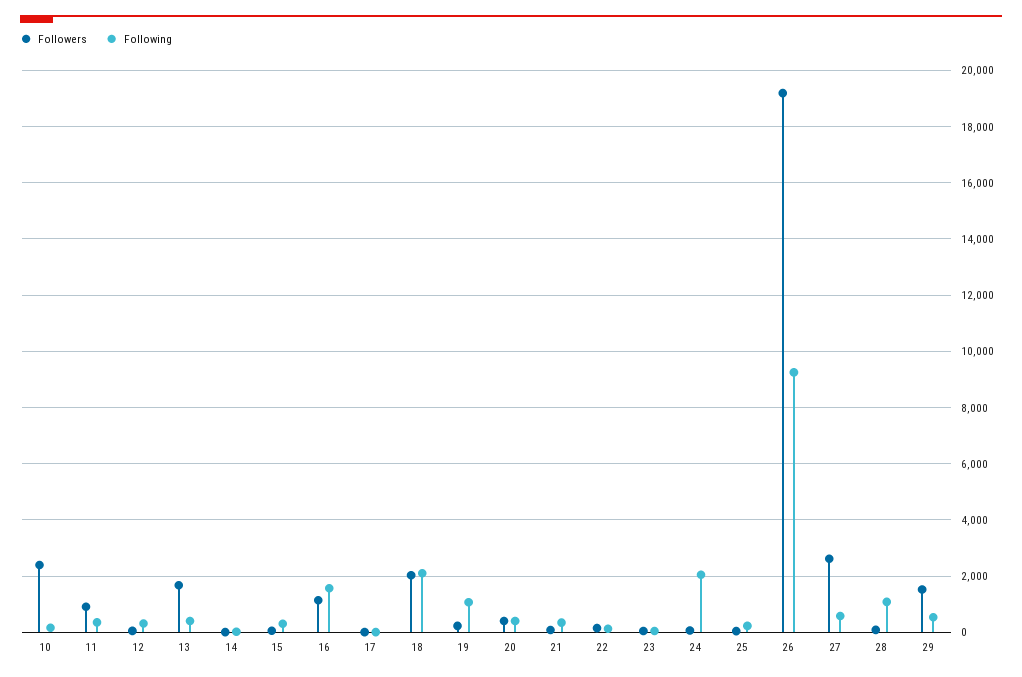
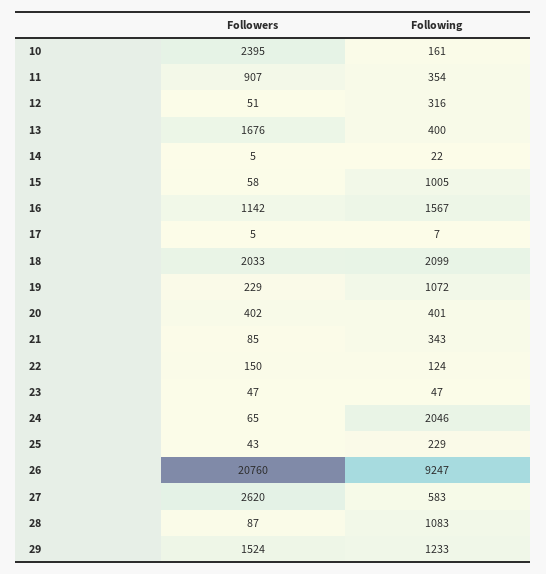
Following, 15: 250 -> 1005
Followers, 26: 19250 -> 20760
Following, 29: 500 -> 1233

